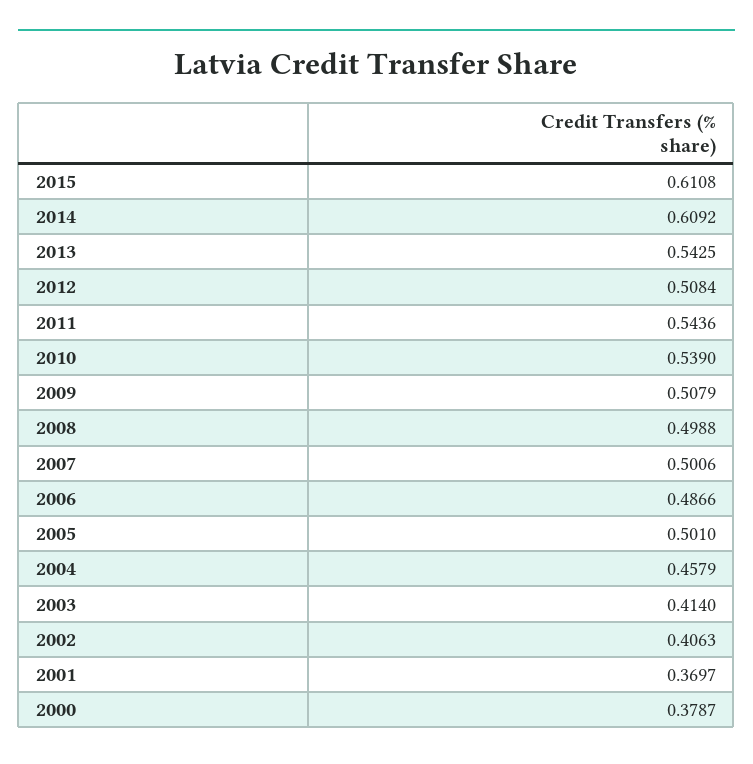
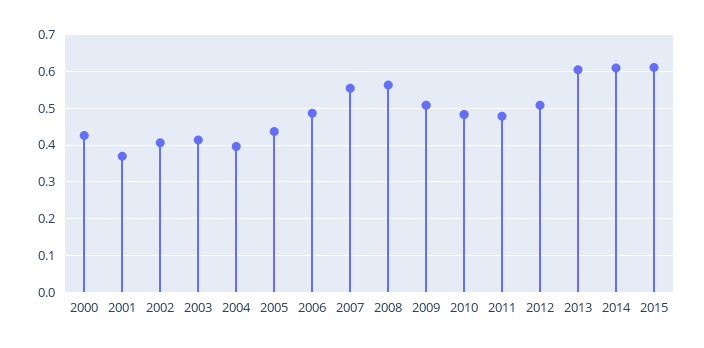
2013: 0.5425 -> 0.6
2011: 0.5436 -> 0.48
2010: 0.539 -> 0.48
2008: 0.4988 -> 0.56
2007: 0.5006 -> 0.56
2005: 0.501 -> 0.44
2004: 0.4579 -> 0.4
2000: 0.3787 -> 0.42

